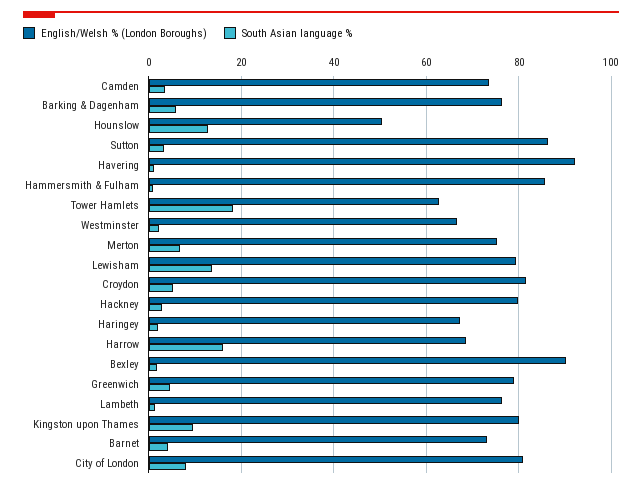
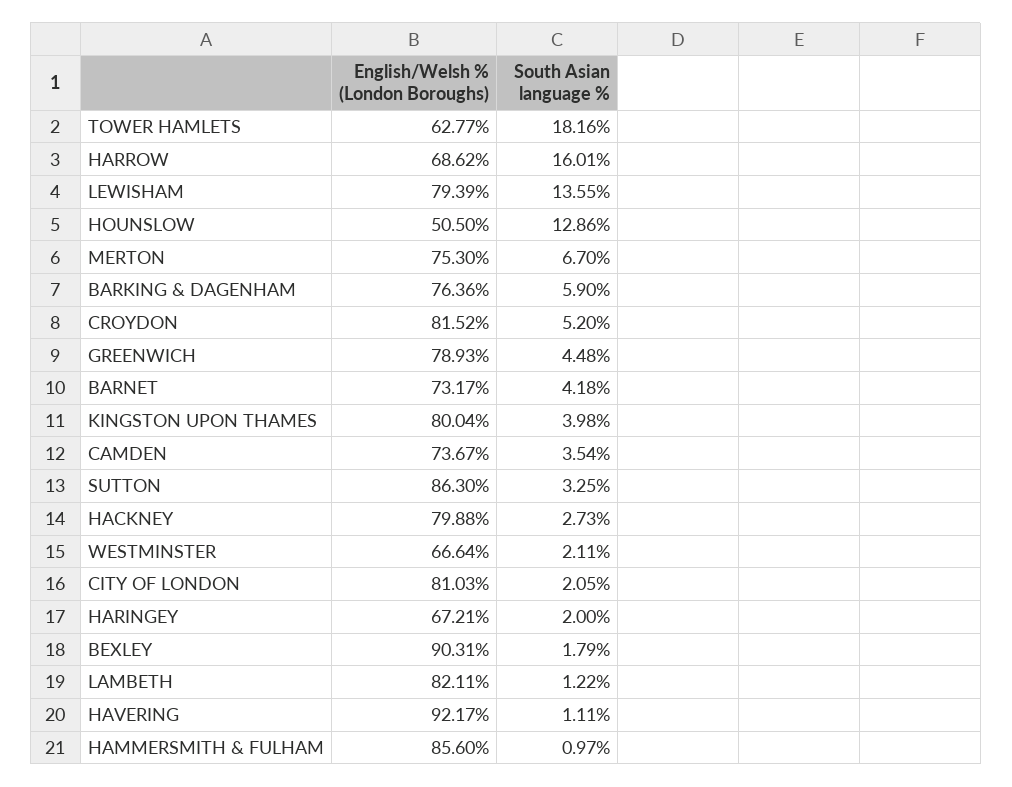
English/Welsh % (London Boroughs), Lambeth: 76 -> 82.11
South Asian language %, Kingston upon Thames: 10 -> 3.98
South Asian language %, City of London: 8 -> 2.05

